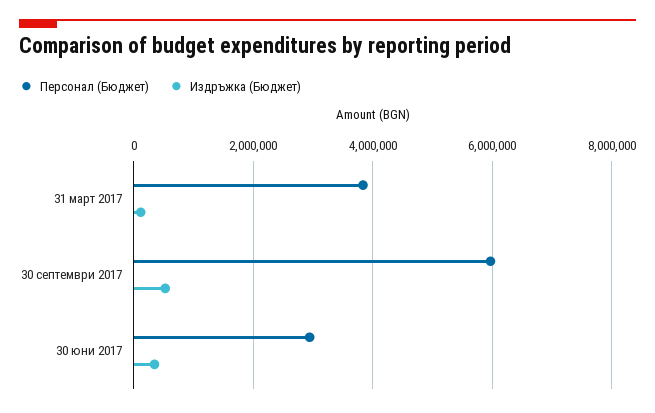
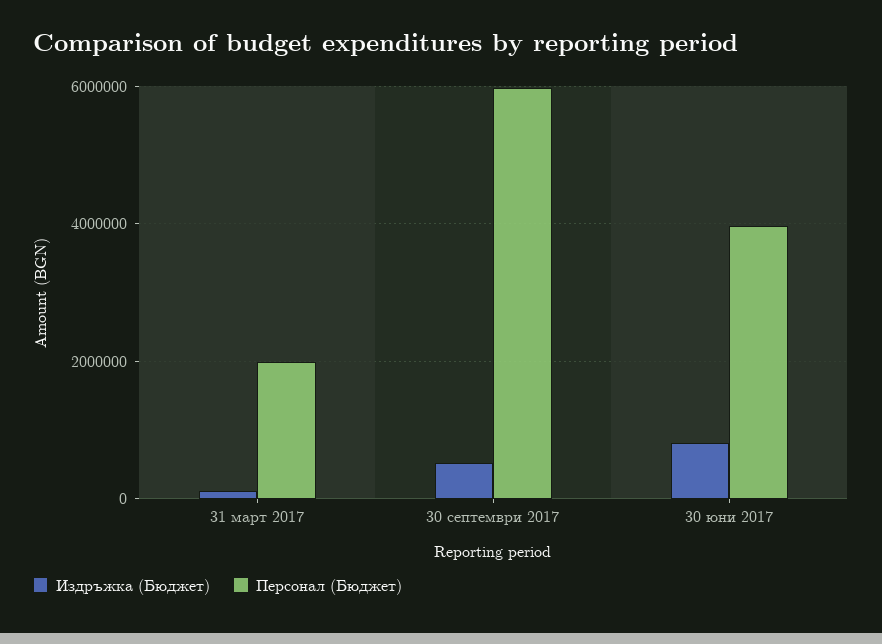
Персонал (Бюджет), 31 март 2017: 3800000 -> 2000000
Персонал (Бюджет), 30 юни 2017: 3000000 -> 4000000
Издръжка (Бюджет), 30 юни 2017: 400000 -> 800000

